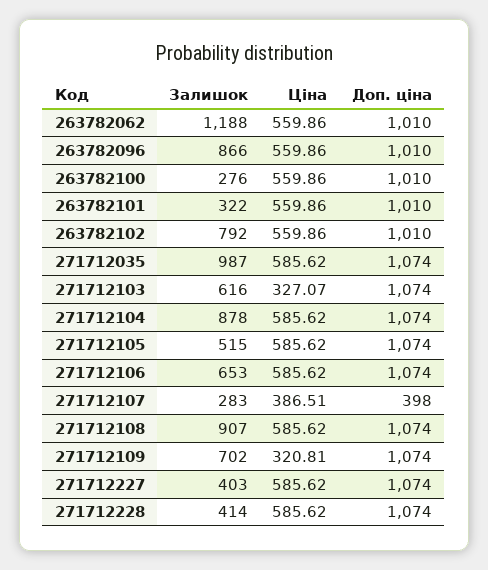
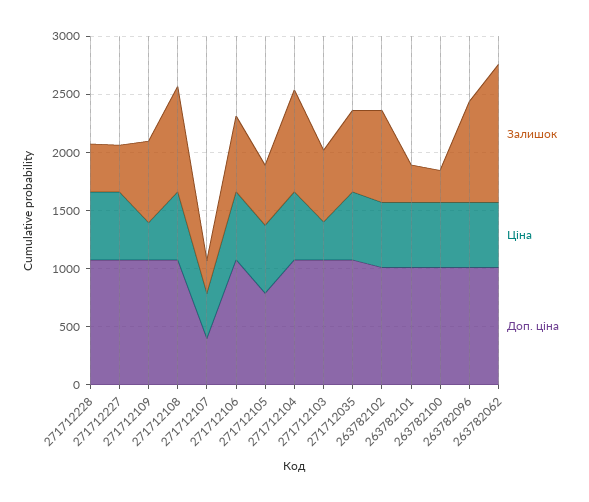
Залишок, 271712035: 987 -> 700
Доп. ціна, 271712105: 1074 -> 800

